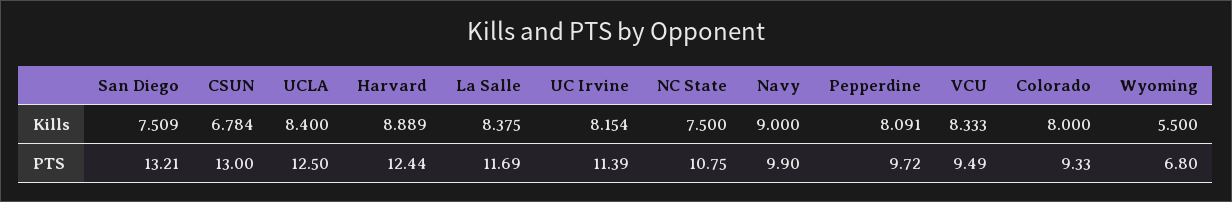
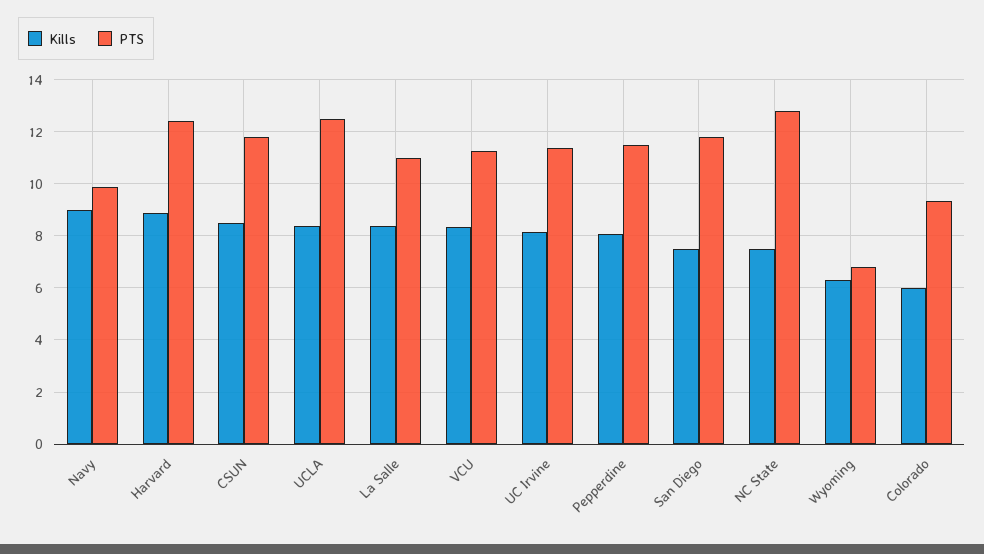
Kills, CSUN: 6.784 -> 8.5
Kills, Colorado: 8 -> 6
Kills, Wyoming: 5.5 -> 6.25
PTS, San Diego: 13.21 -> 11.75
PTS, CSUN: 13 -> 11.75
PTS, La Salle: 11.69 -> 11
PTS, NC State: 10.75 -> 12.75
PTS, Pepperdine: 9.72 -> 11.5
PTS, VCU: 9.49 -> 11.25

